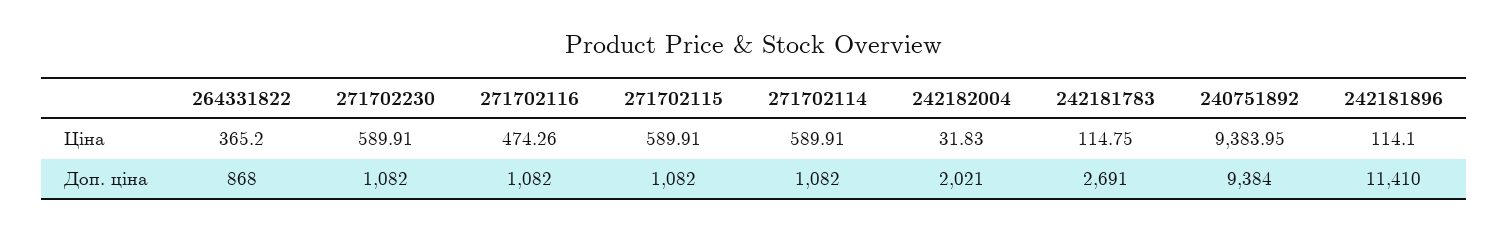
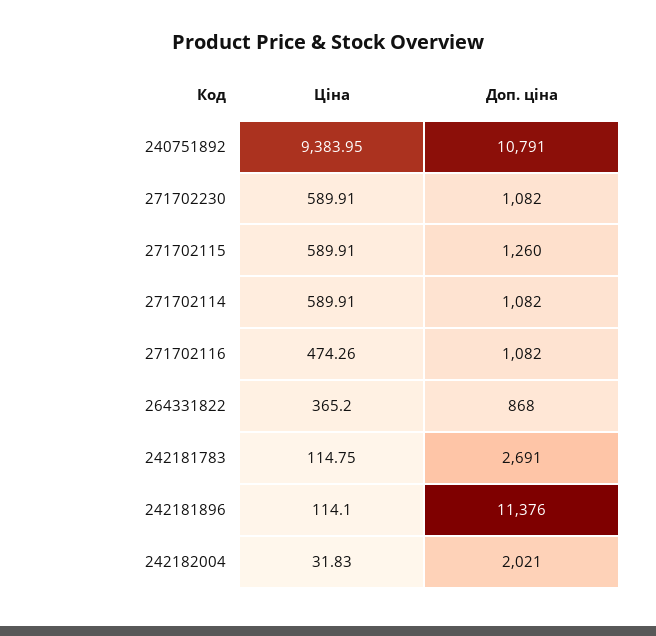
271702115, Доп. ціна: 1082 -> 1260
240751892, Доп. ціна: 9384 -> 10791
242181896, Доп. ціна: 11410 -> 11376

